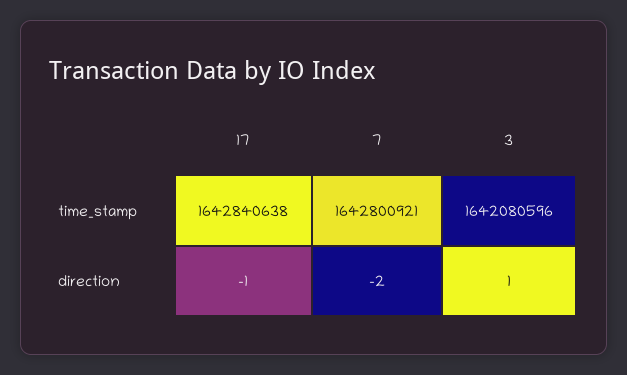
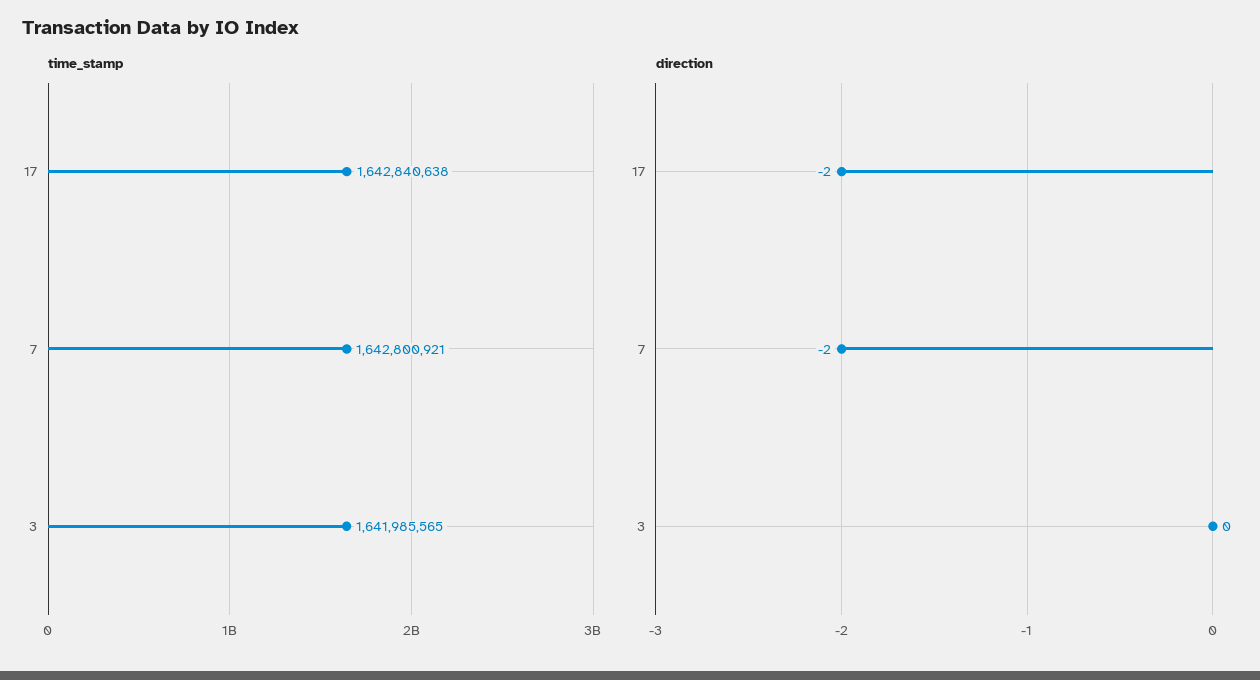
time_stamp, 3: 1642080596 -> 1641985565
direction, 17: -1 -> -2
direction, 3: 1 -> 0

